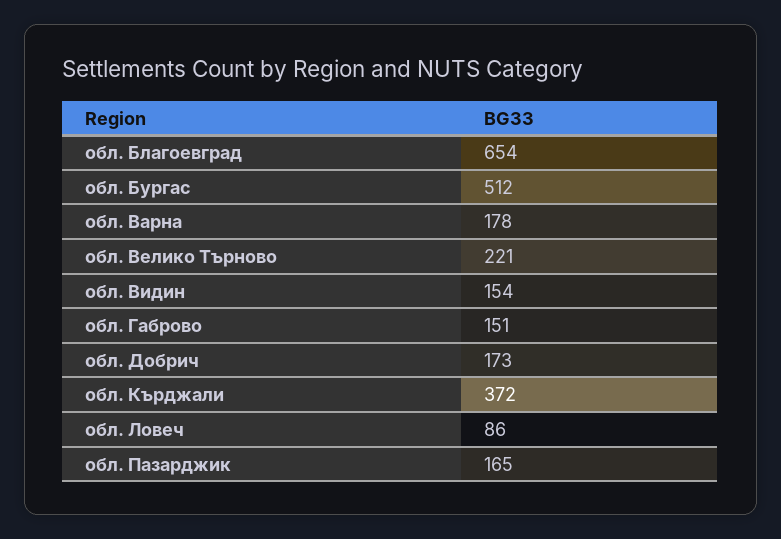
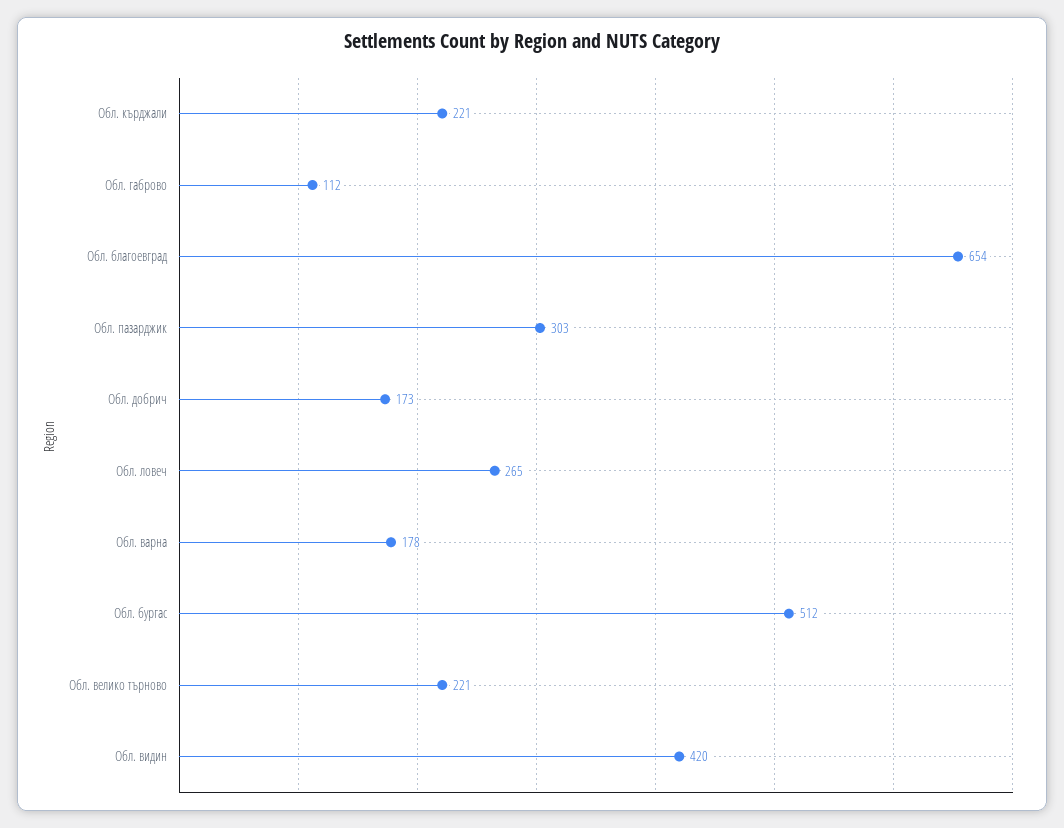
обл. Видин: 154 -> 420
обл. Габрово: 151 -> 112
обл. Кърджали: 372 -> 221
обл. Ловеч: 86 -> 265
обл. Пазарджик: 165 -> 303

